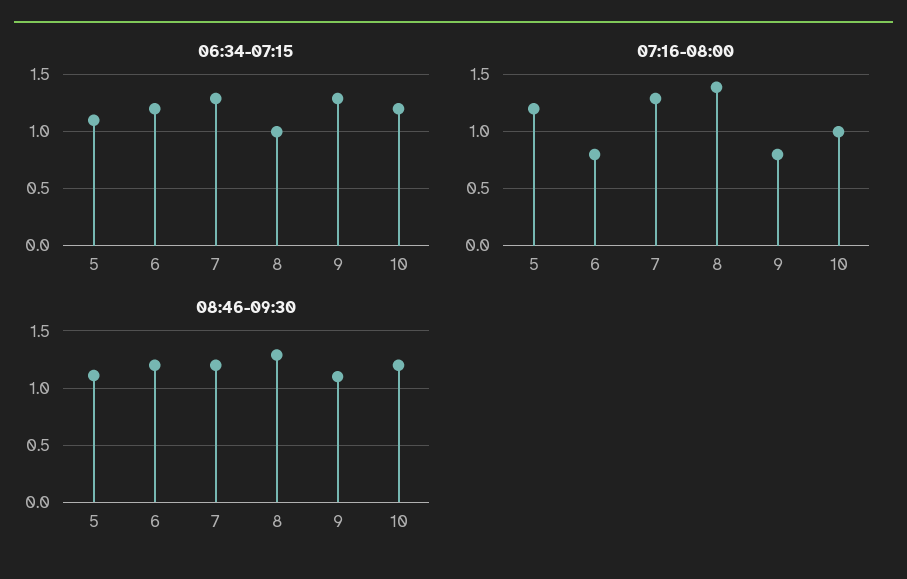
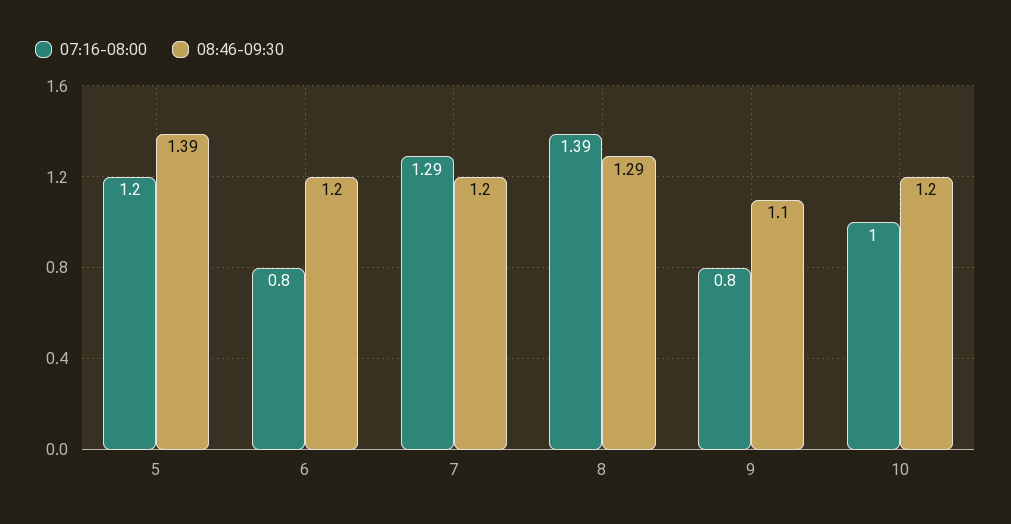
06:34-07:15, 5: 1.1 -> none
06:34-07:15, 6: 1.2 -> none
06:34-07:15, 7: 1.3 -> none
06:34-07:15, 8: 1 -> none
06:34-07:15, 9: 1.3 -> none
06:34-07:15, 10: 1.2 -> none
08:46-09:30, 5: 1.1 -> 1.39

